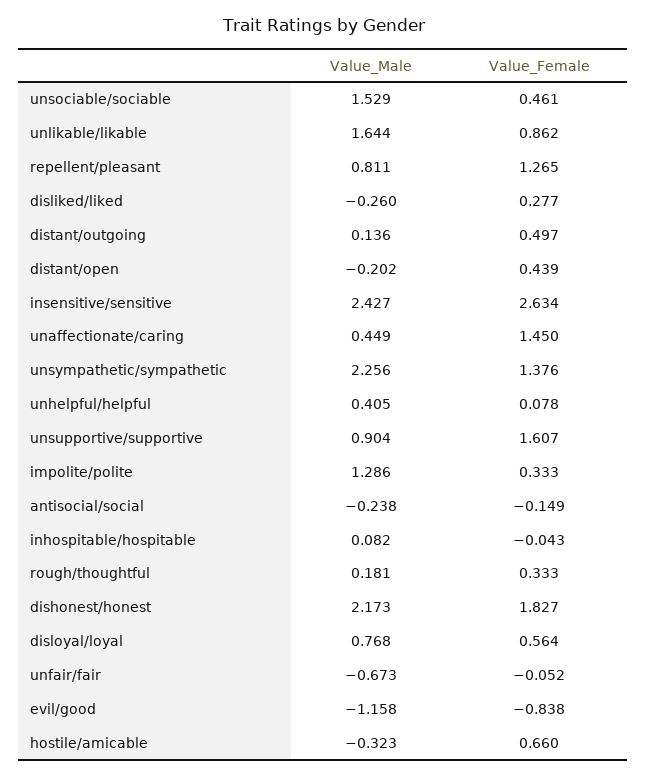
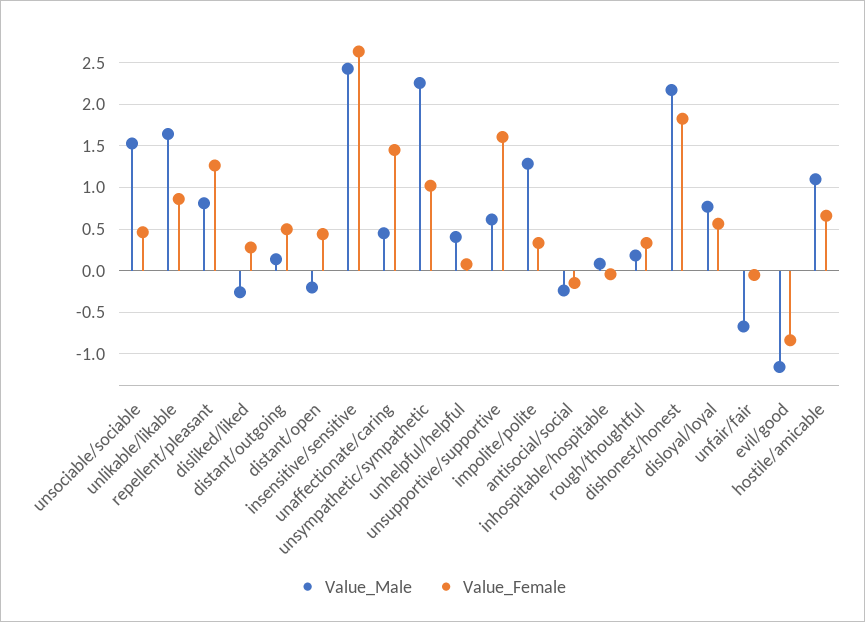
Value_Female, unsympathetic/sympathetic: 1.376 -> 1
Value_Male, unsupportive/supportive: 0.904 -> 0.6
Value_Male, hostile/amicable: -0.323 -> 1.1

